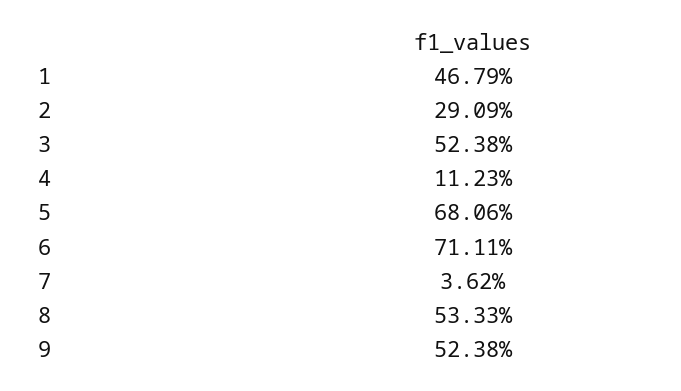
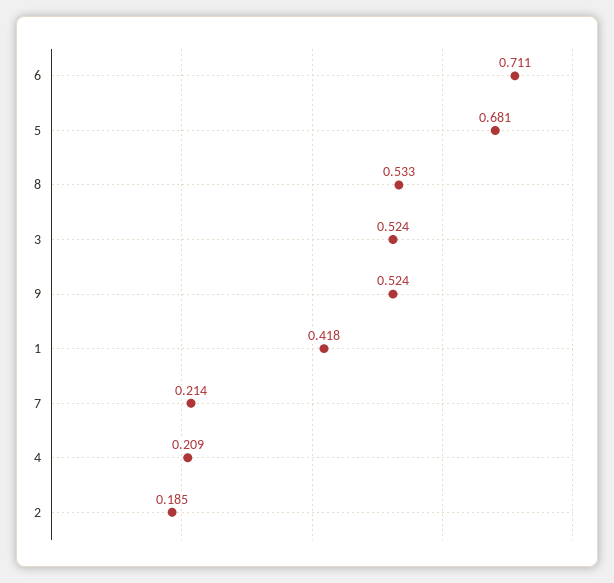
1: 0.4679 -> 0.418
2: 0.2909 -> 0.185
4: 0.1123 -> 0.209
7: 0.0362 -> 0.214

